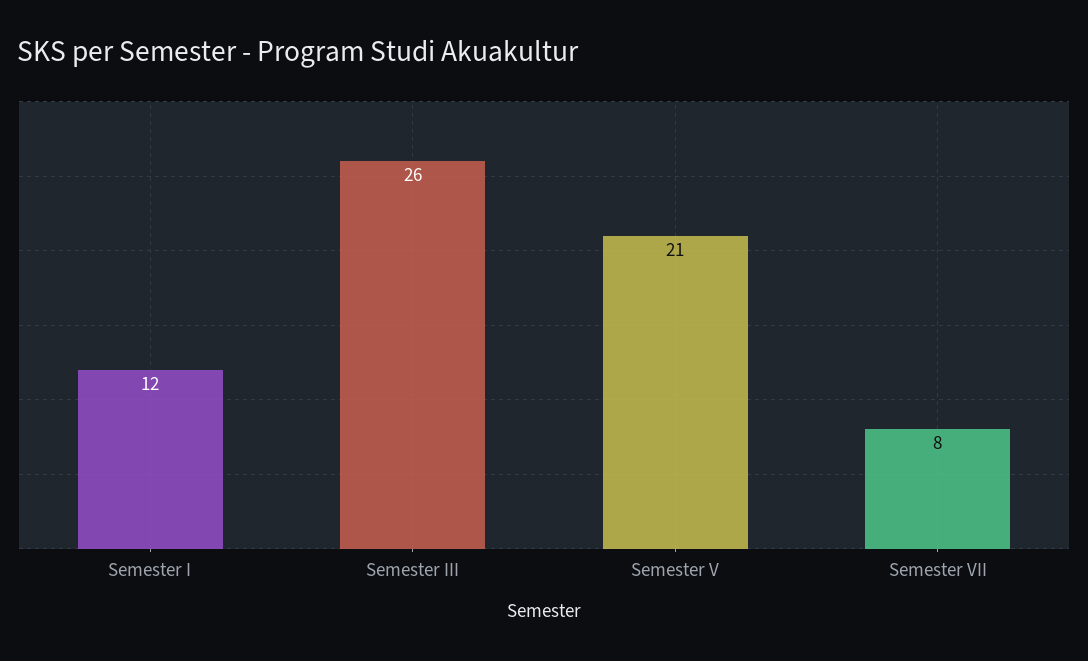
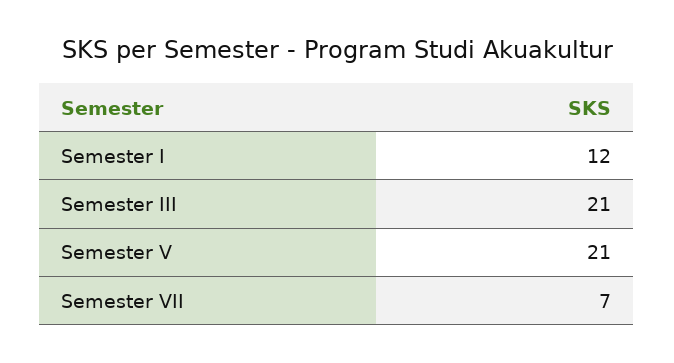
Semester III: 26 -> 21
Semester VII: 8 -> 7

